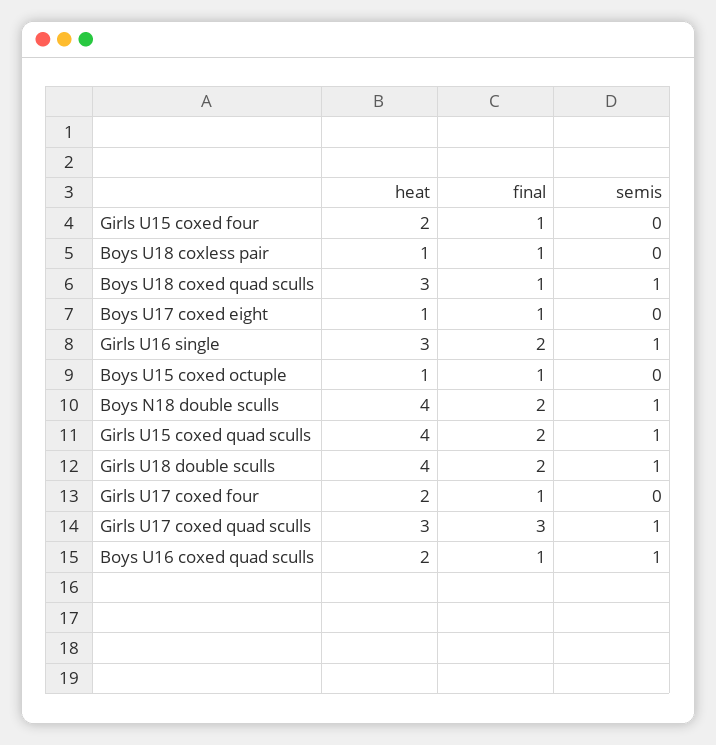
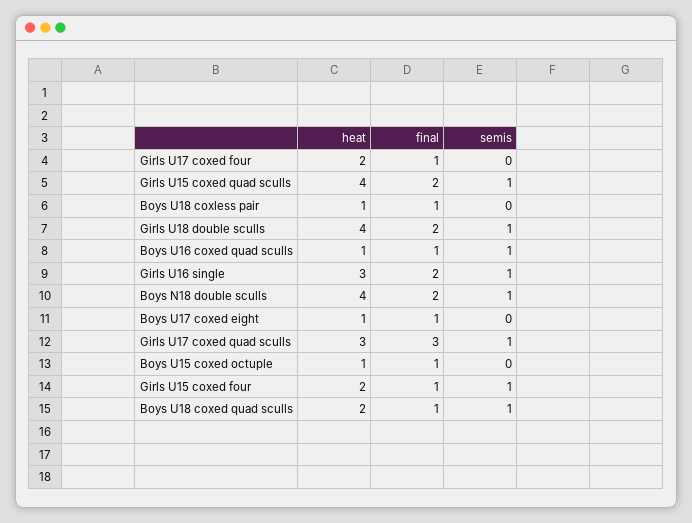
semis, Girls U15 coxed four: 0 -> 1
heat, Boys U18 coxed quad sculls: 3 -> 2
heat, Boys U16 coxed quad sculls: 2 -> 1

